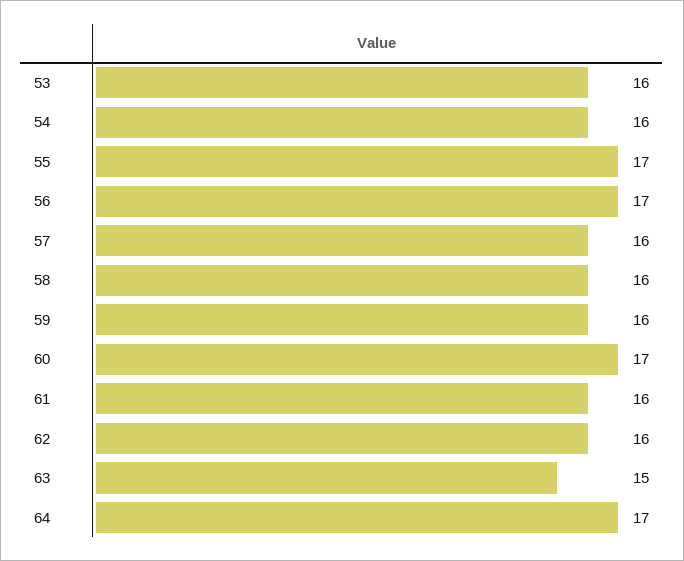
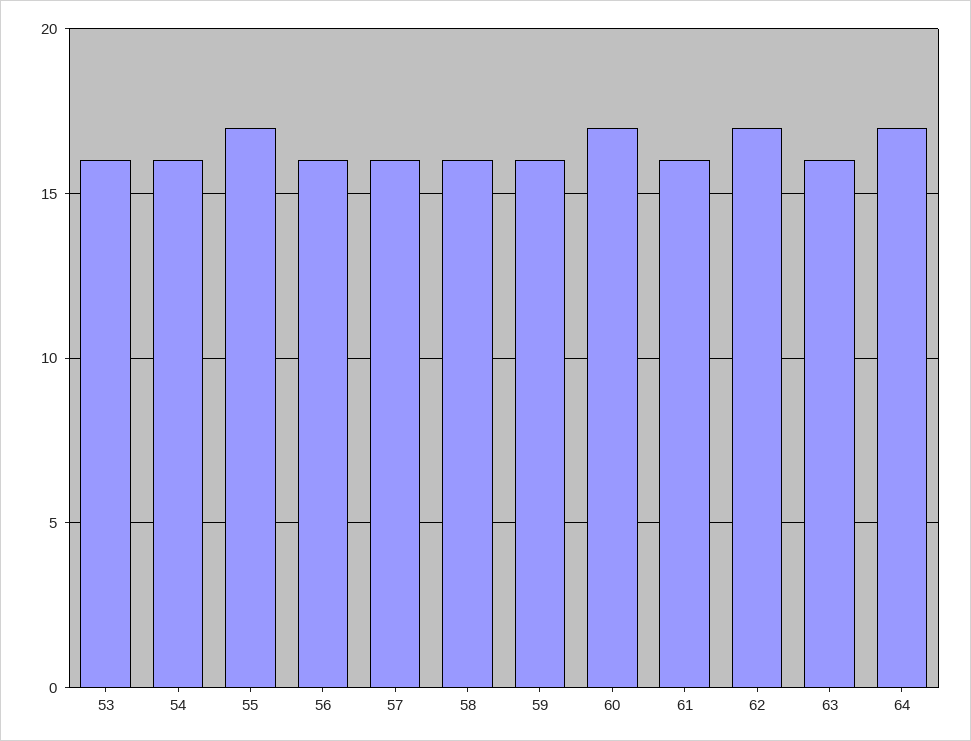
56: 17 -> 16
62: 16 -> 17
63: 15 -> 16

